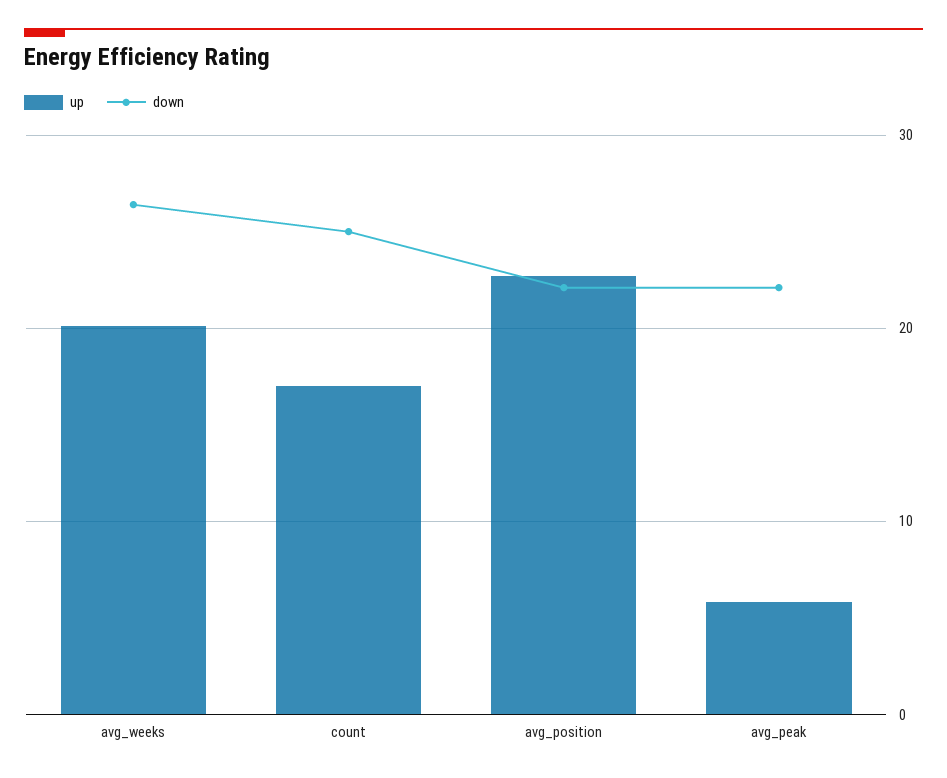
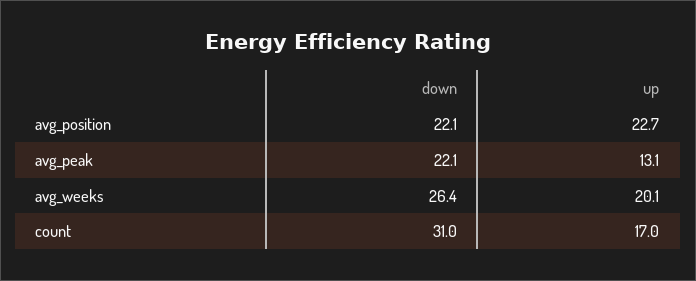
down, count: 25 -> 31
up, avg_peak: 6 -> 13.1

